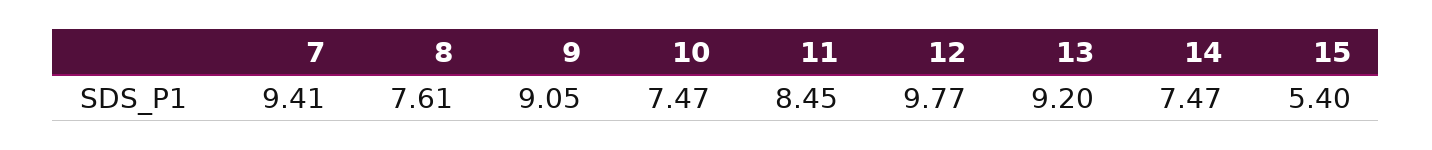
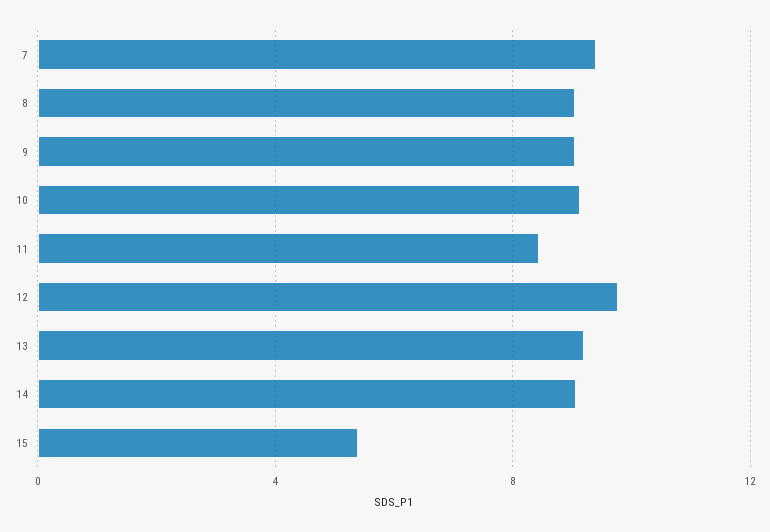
8: 7.61 -> 9
10: 7.47 -> 9
14: 7.47 -> 9

